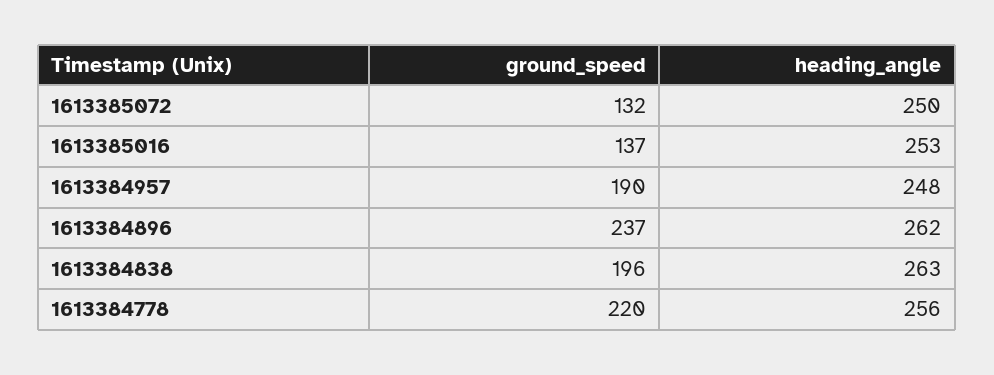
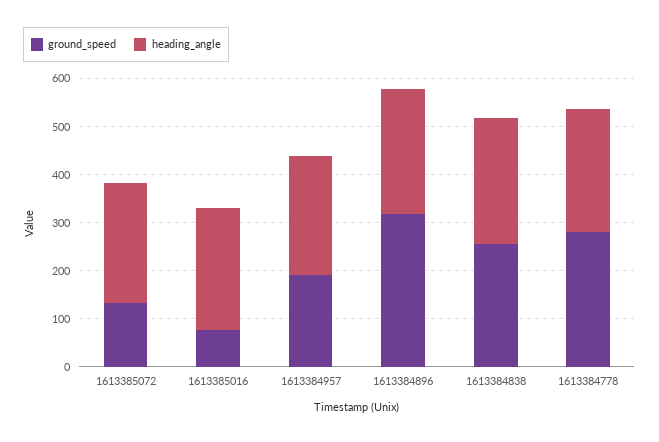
ground_speed, 1613385016: 137 -> 80
ground_speed, 1613384896: 237 -> 320
ground_speed, 1613384838: 196 -> 260
ground_speed, 1613384778: 220 -> 280

